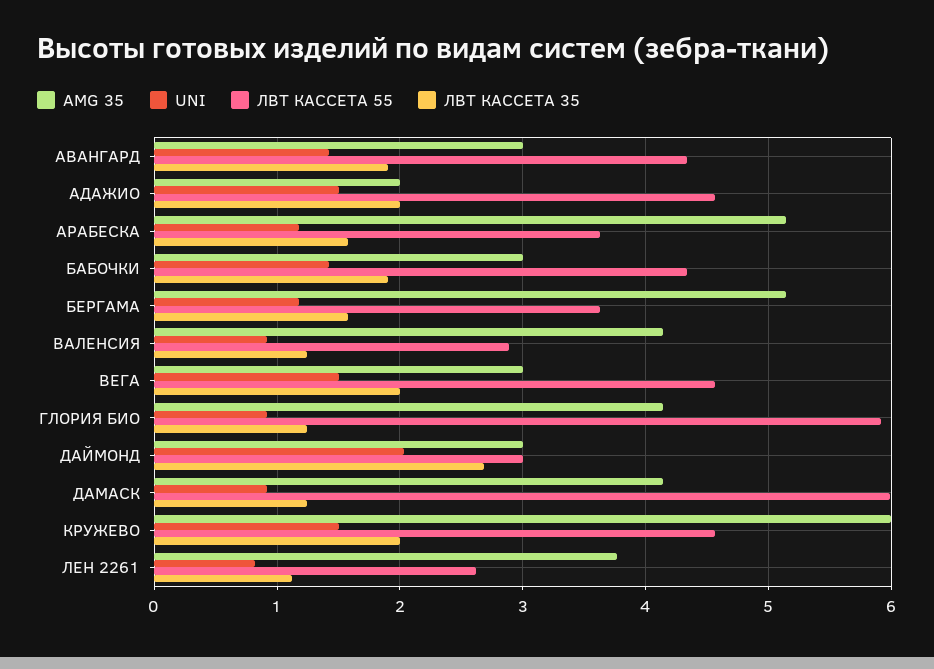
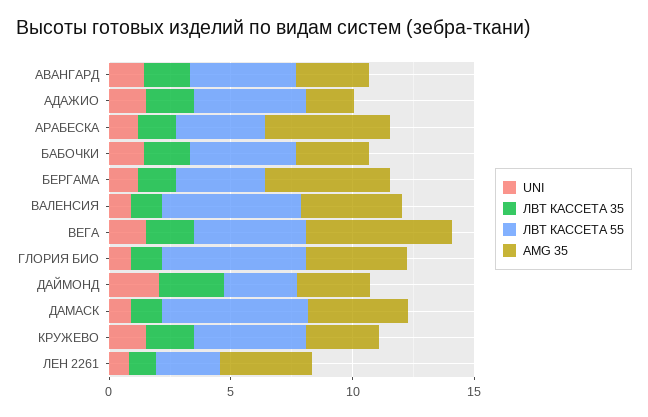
ЛВТ КАССЕТА 55, ВАЛЕНСИЯ: 2.9 -> 6
AMG 35, ВЕГА: 3 -> 6
AMG 35, КРУЖЕВО: 6 -> 3

